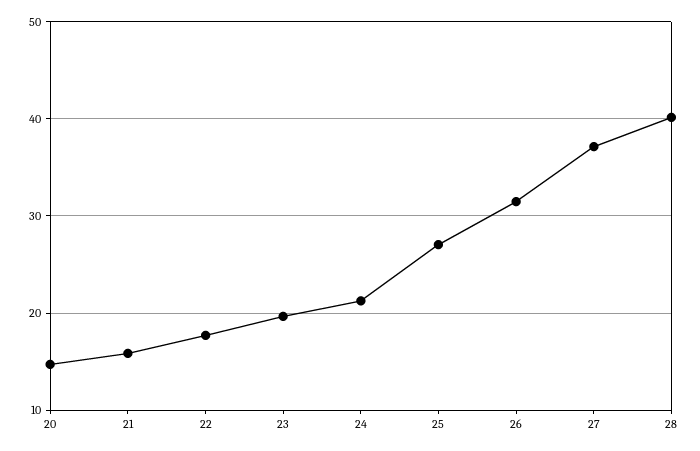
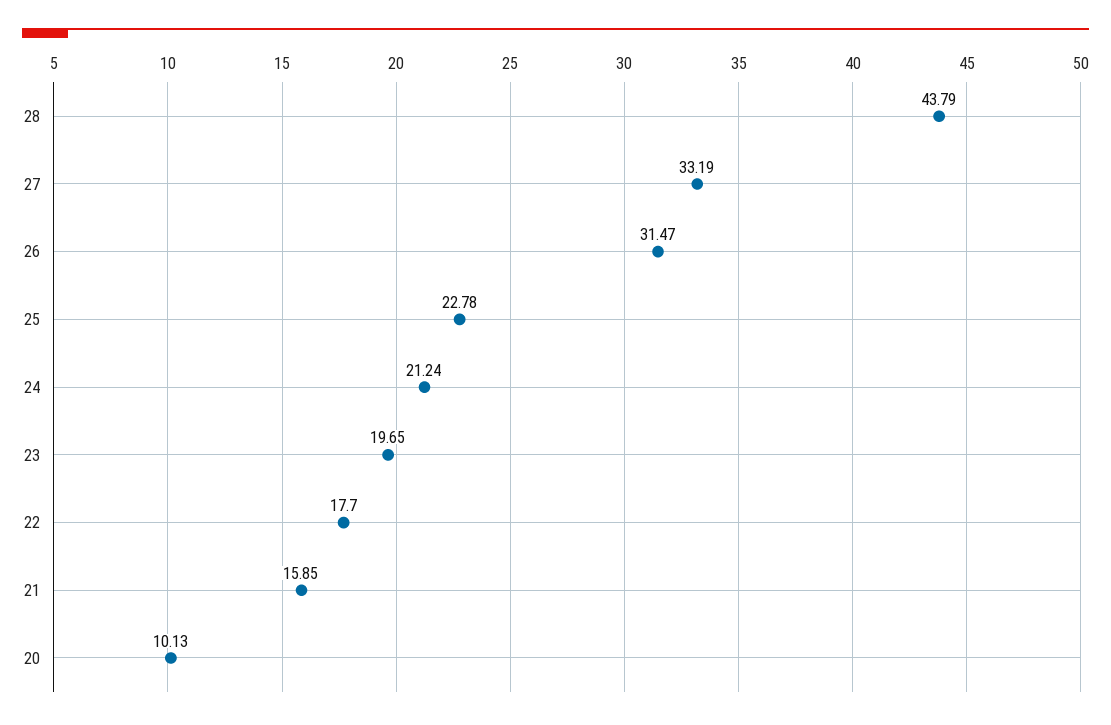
20: 15 -> 10.13
25: 27 -> 22.78
27: 37 -> 33.19
28: 40 -> 43.79

